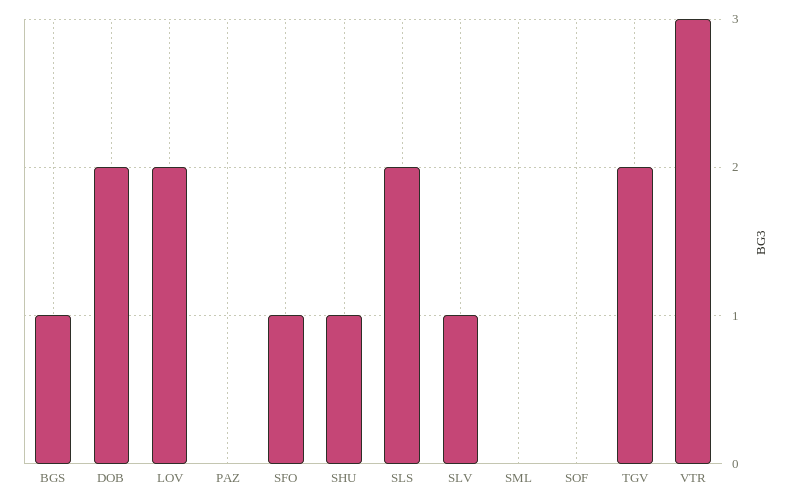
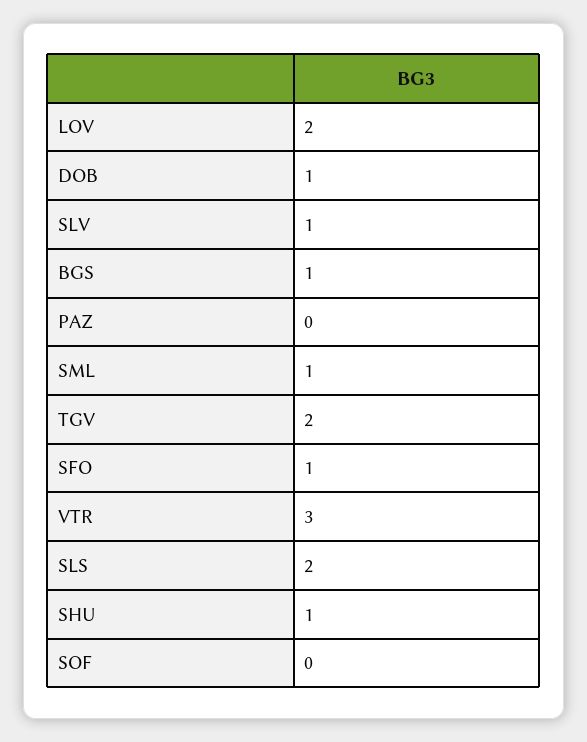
DOB: 2 -> 1
SML: 0 -> 1

